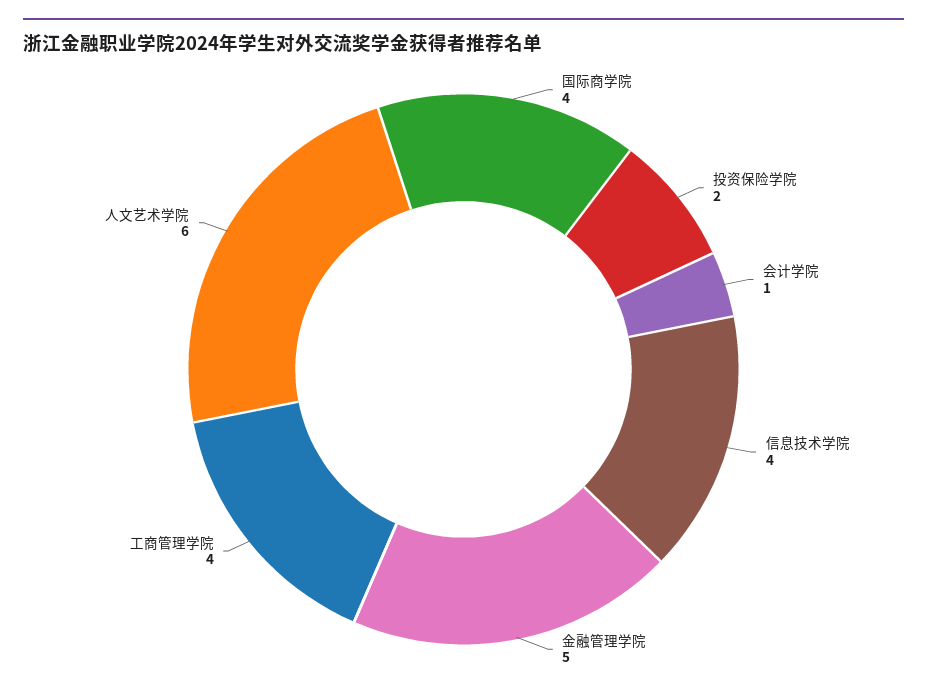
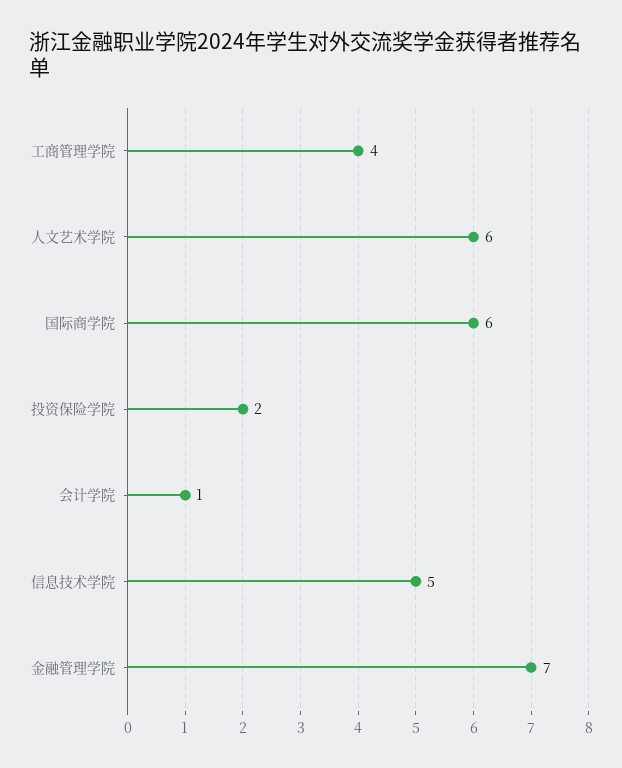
国际商学院: 4 -> 6
信息技术学院: 4 -> 5
金融管理学院: 5 -> 7

